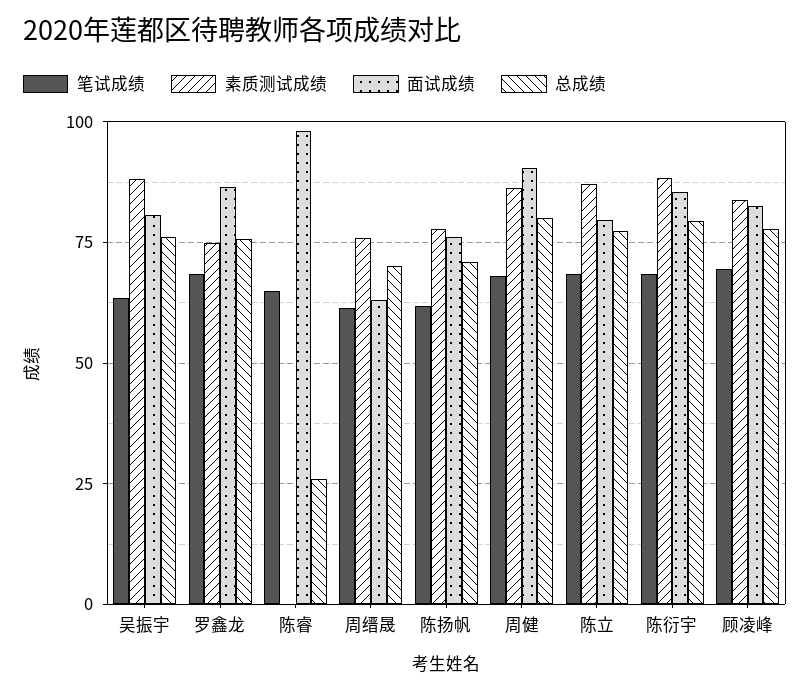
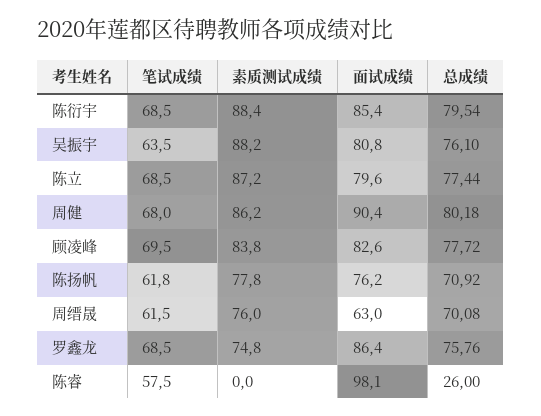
笔试成绩, 陈睿: 65 -> 57.5

